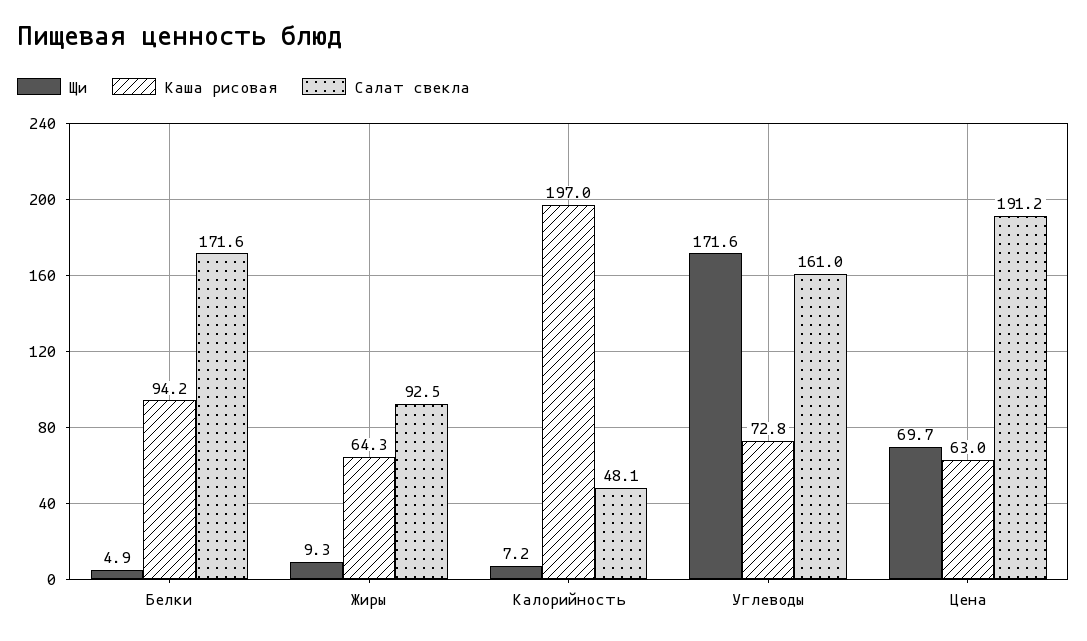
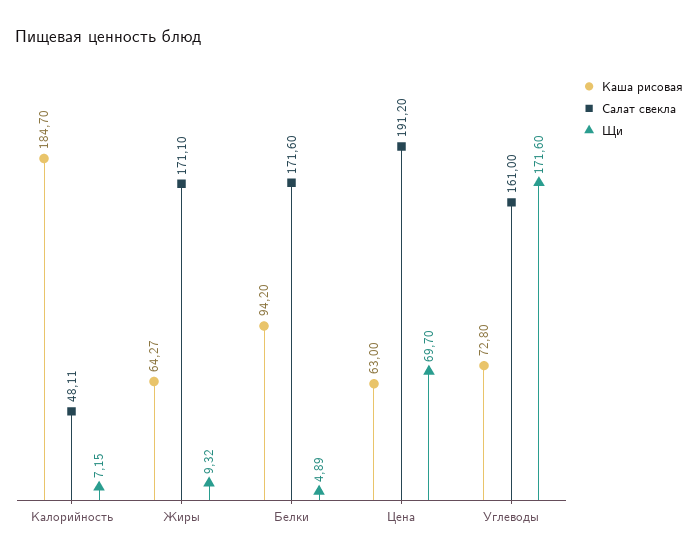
Салат свекла, Жиры: 92.5 -> 171.1
Каша рисовая, Калорийность: 197 -> 184.7

